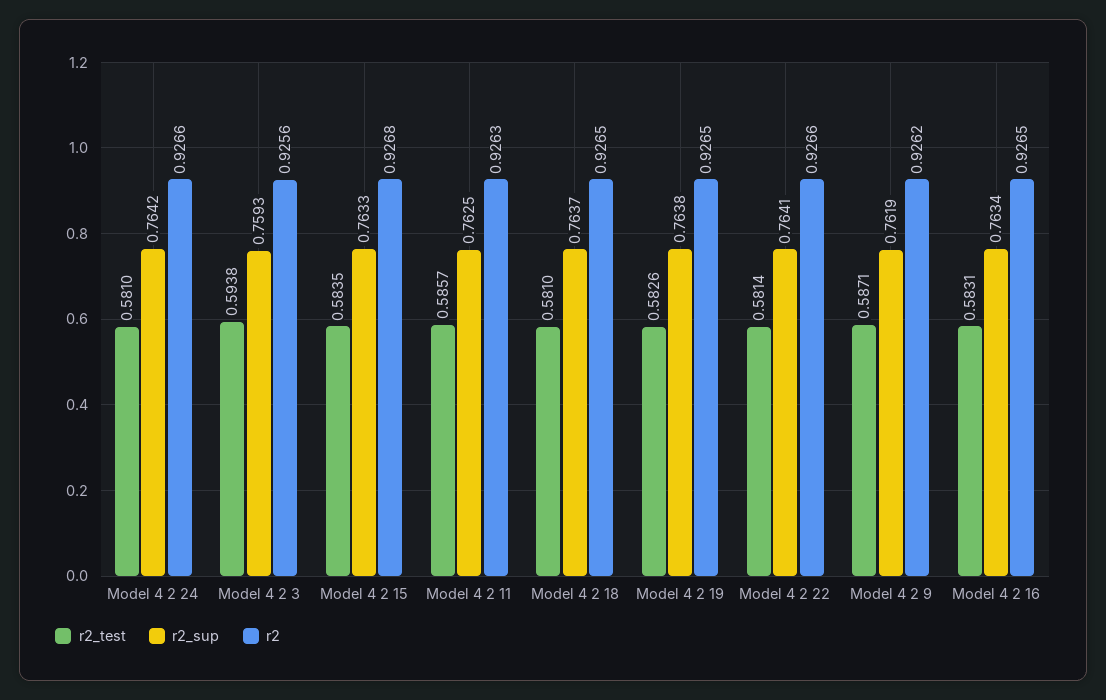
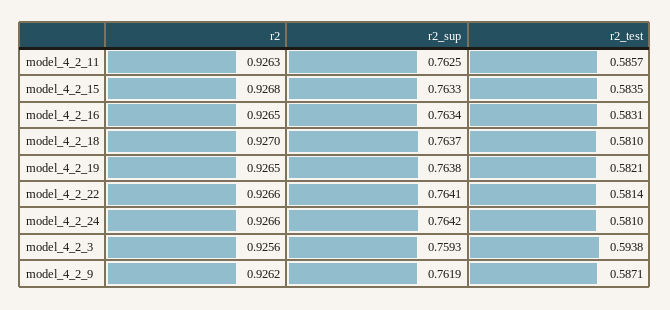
r2, Model 4 2 18: 0.9265 -> 0.927
r2_test, Model 4 2 19: 0.5826 -> 0.5821

